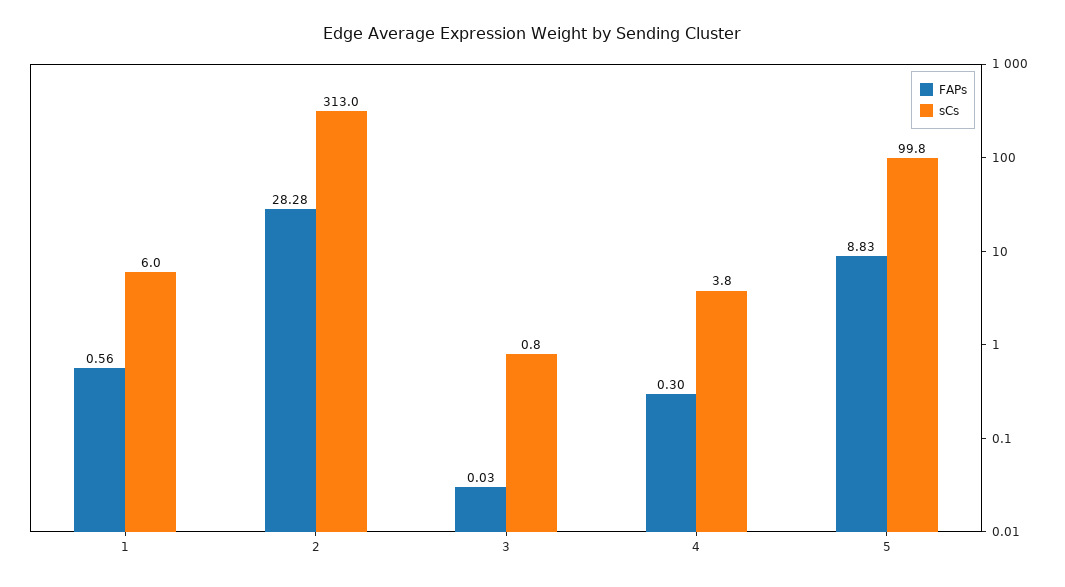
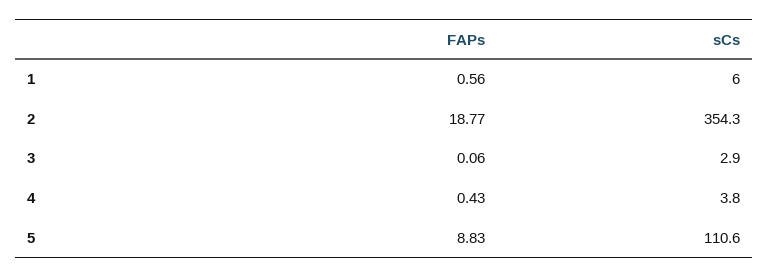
FAPs, 2: 28.28 -> 18.77
sCs, 2: 313 -> 354.3
FAPs, 3: 0.03 -> 0.06
sCs, 3: 0.8 -> 2.9
FAPs, 4: 0.3 -> 0.43
sCs, 5: 99.8 -> 110.6

